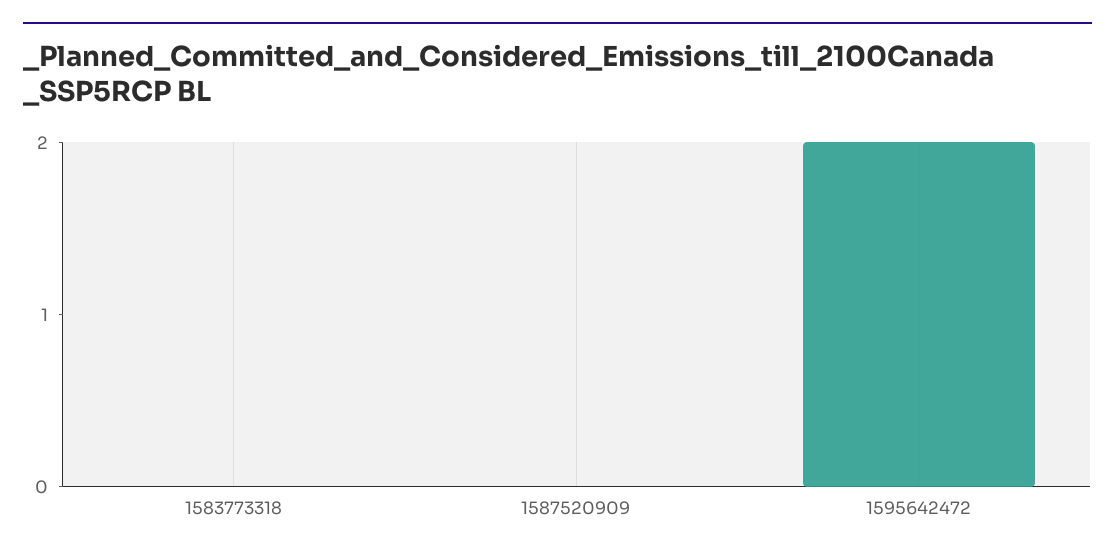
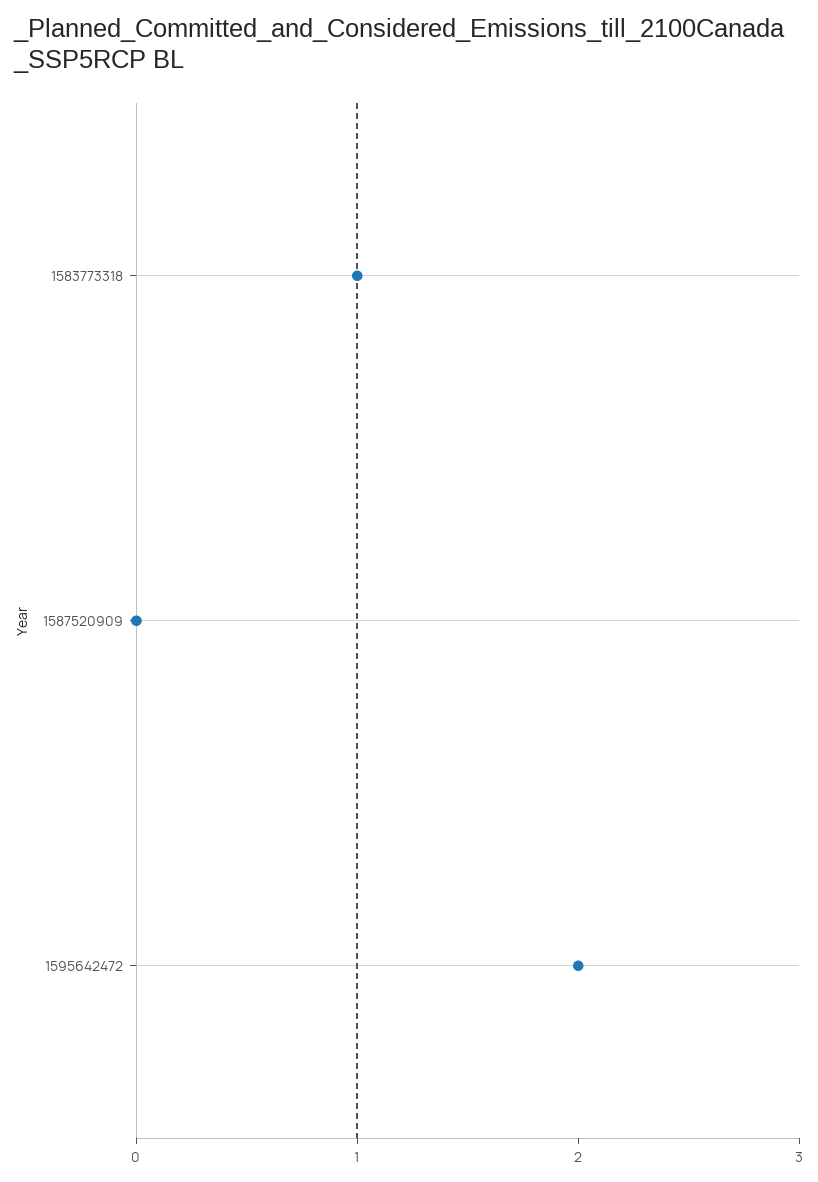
1583773318: 0 -> 1

